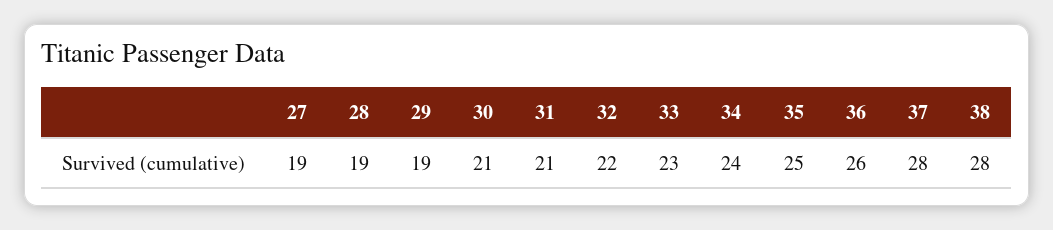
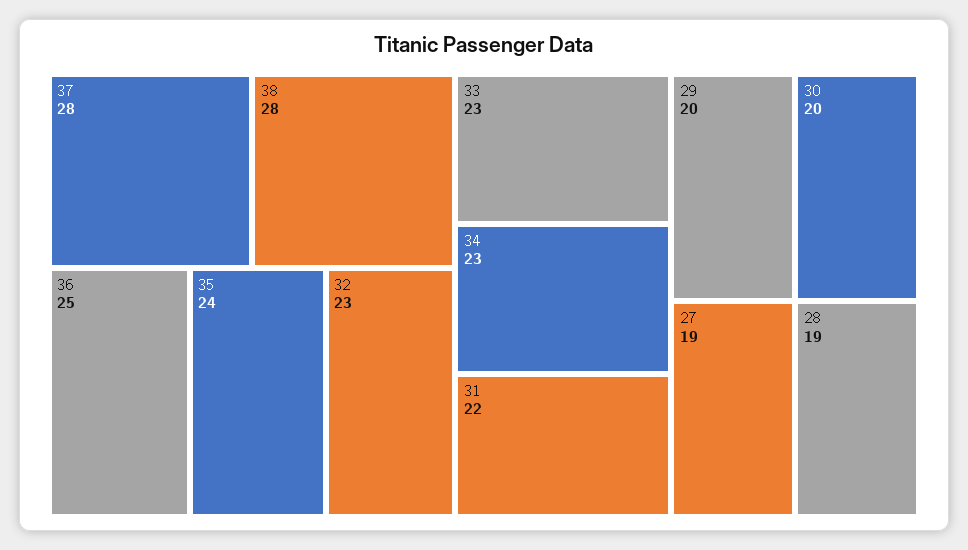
29: 19 -> 20
30: 21 -> 20
31: 21 -> 22
32: 22 -> 23
34: 24 -> 23
35: 25 -> 24
36: 26 -> 25

